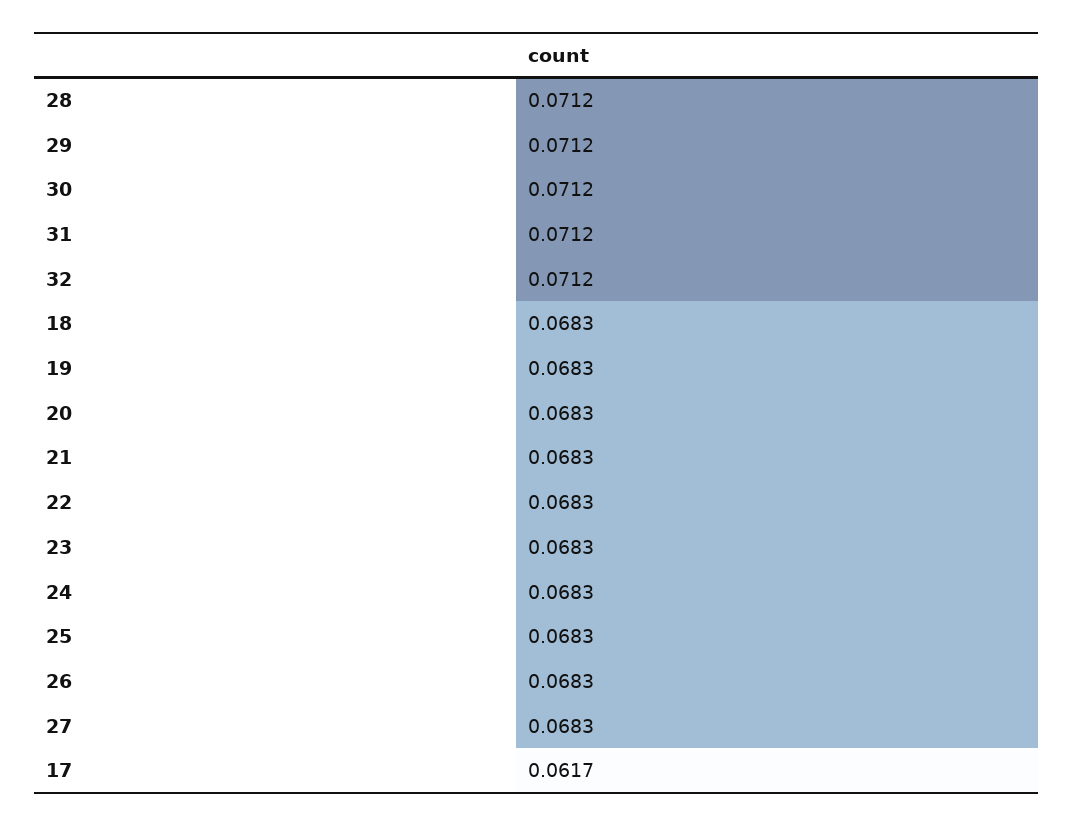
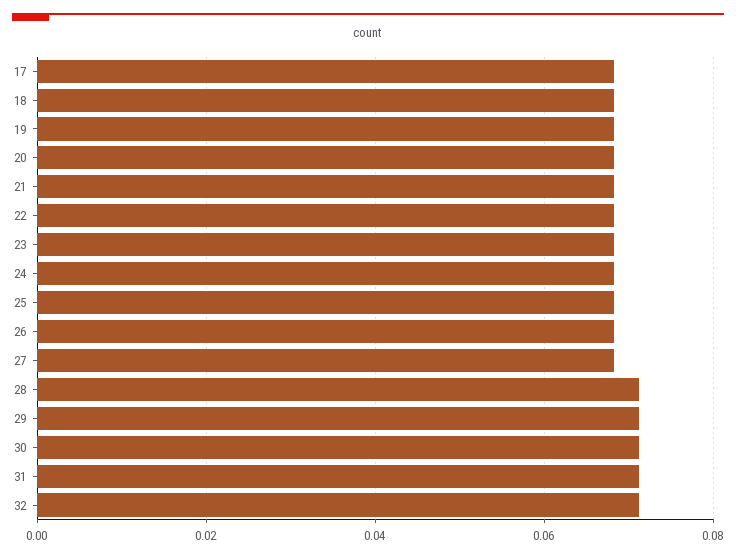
17: 0.0617 -> 0.068

